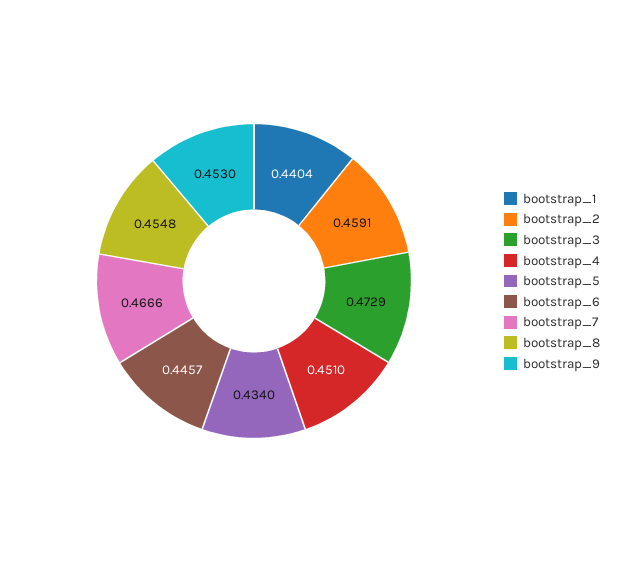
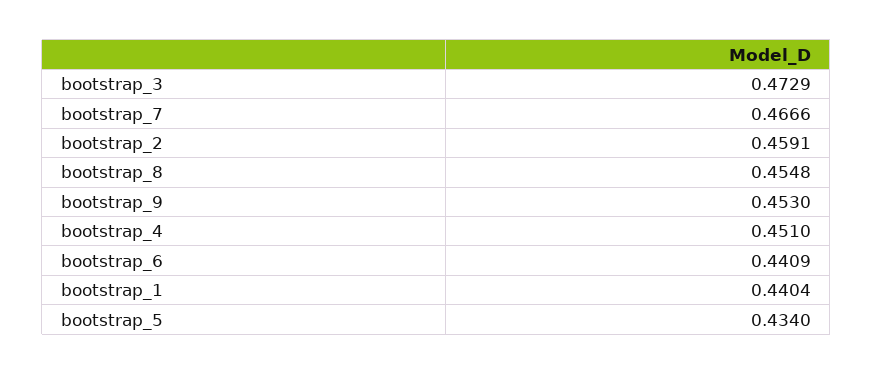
bootstrap_6: 0.4457 -> 0.4409

